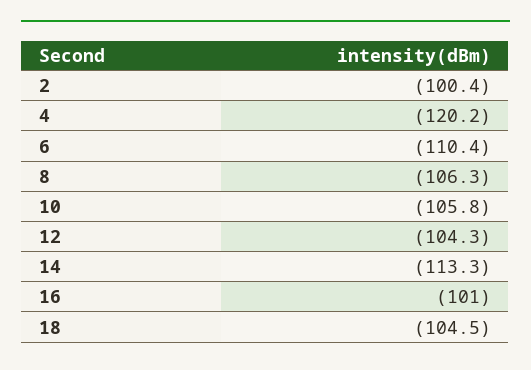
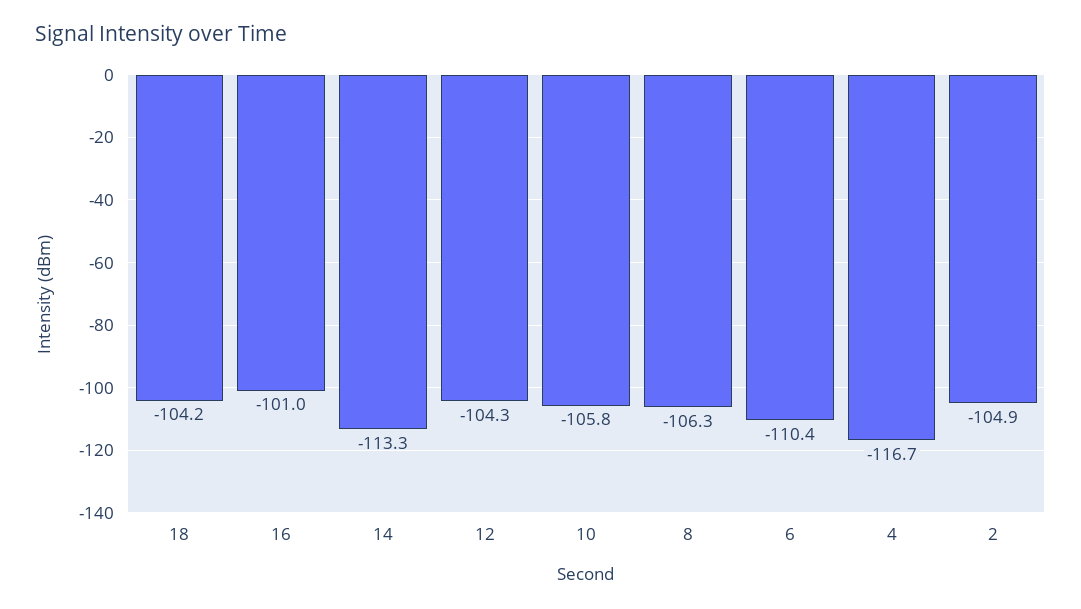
2: -100.4 -> -104.9
4: -120.2 -> -116.7
18: -104.5 -> -104.2

